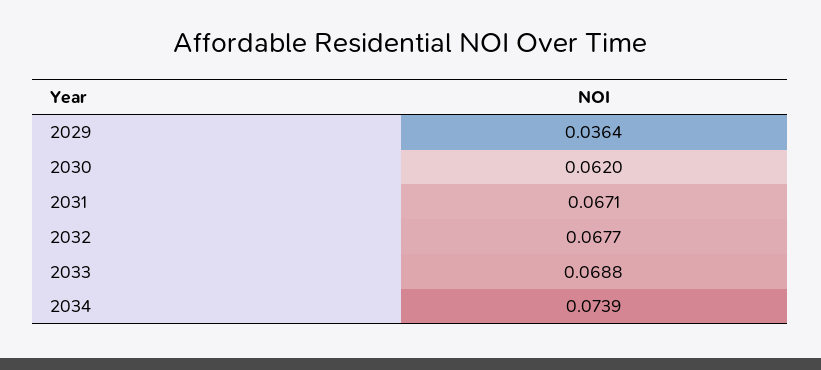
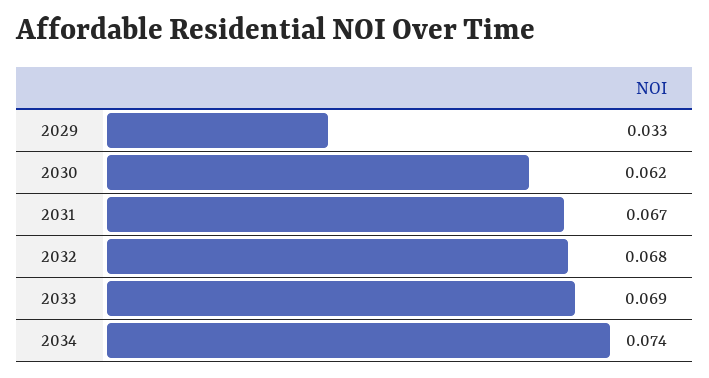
2029: 0.0364 -> 0.033

